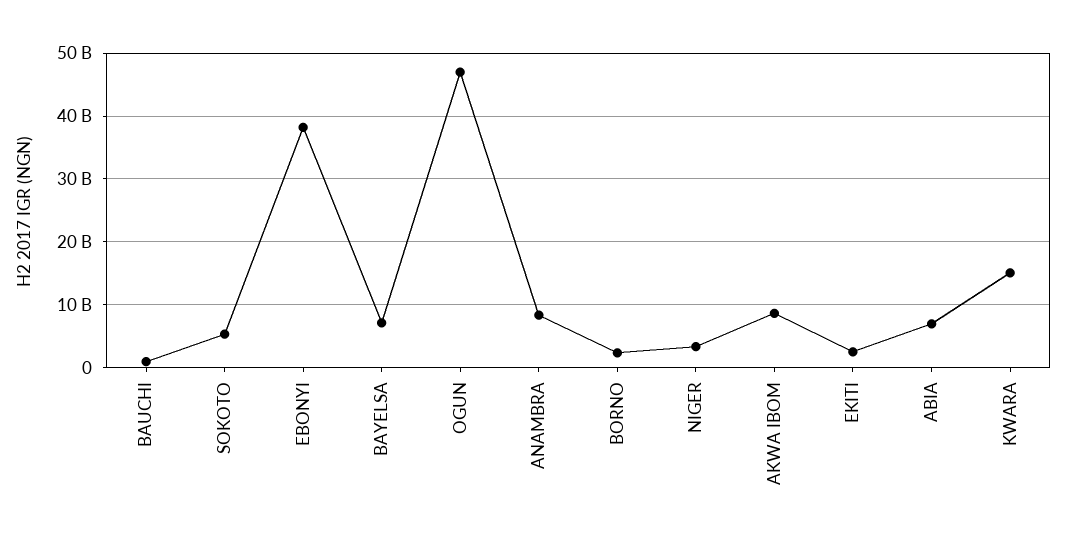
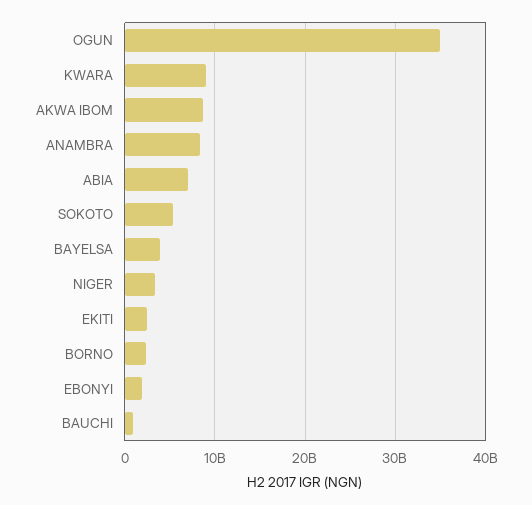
EBONYI: 38000000000 -> 2000000000
BAYELSA: 7000000000 -> 4000000000
OGUN: 47000000000 -> 35000000000
KWARA: 15000000000 -> 9000000000

